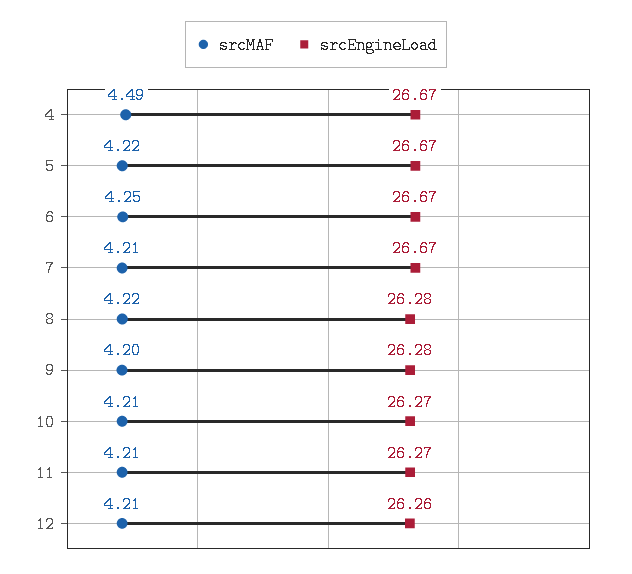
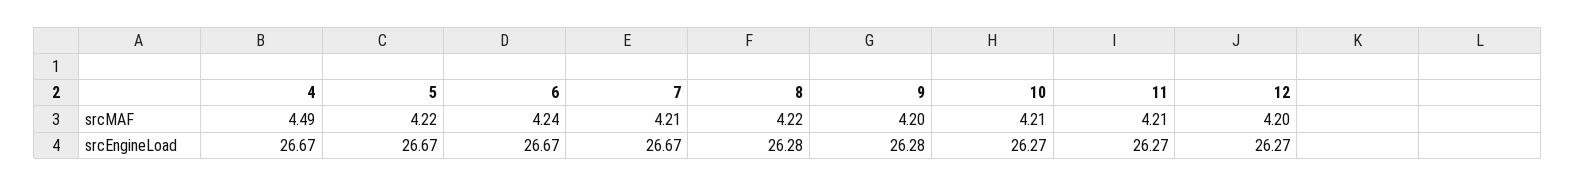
srcMAF, 6: 4.25 -> 4.24
srcMAF, 12: 4.21 -> 4.2
srcEngineLoad, 12: 26.26 -> 26.27

